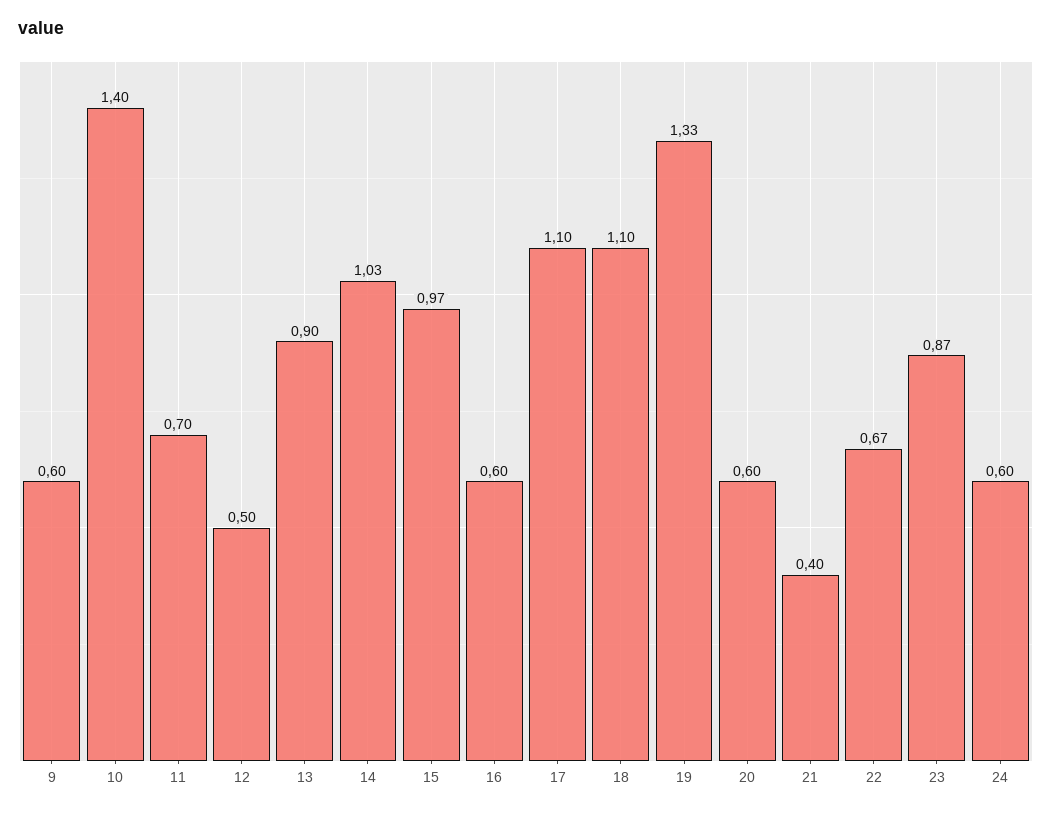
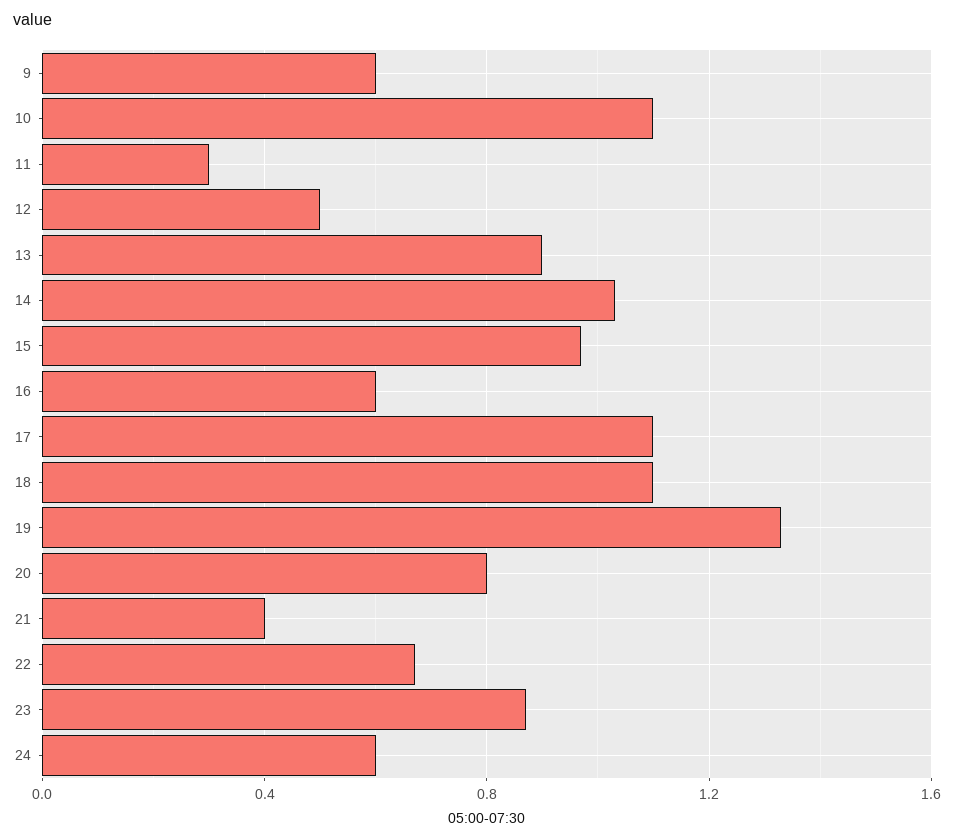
10: 1.4 -> 1.1
11: 0.7 -> 0.3
20: 0.6 -> 0.8

